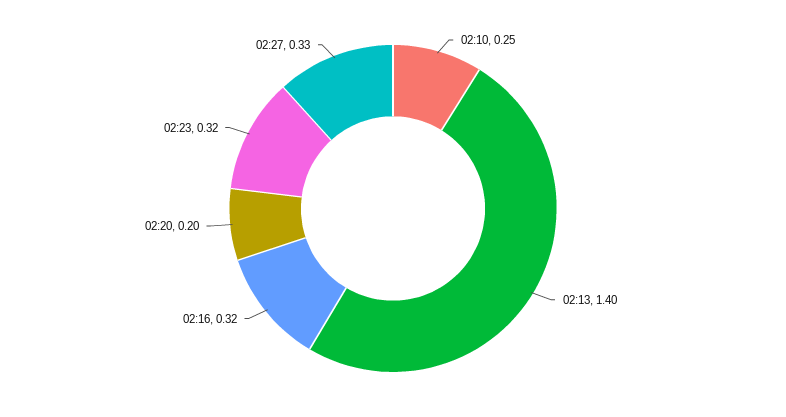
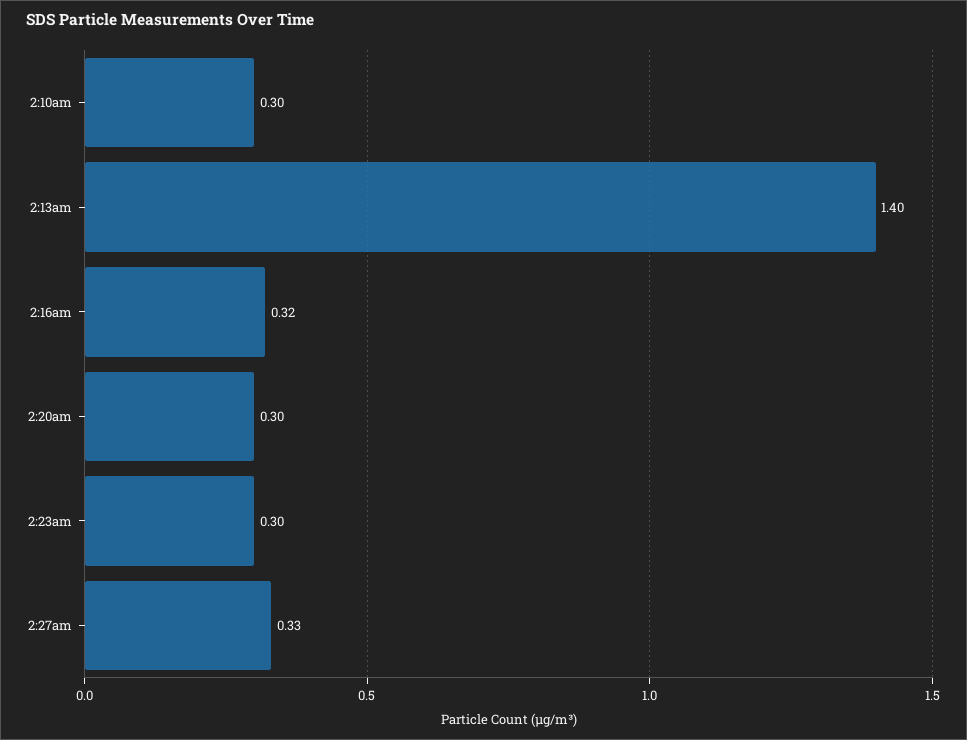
02:10: 0.25 -> 0.3
02:20: 0.2 -> 0.3
02:23: 0.32 -> 0.3

